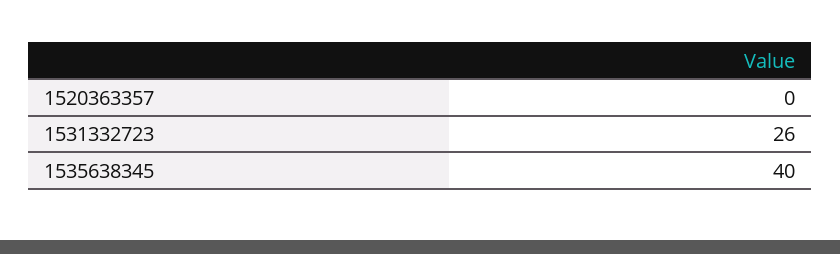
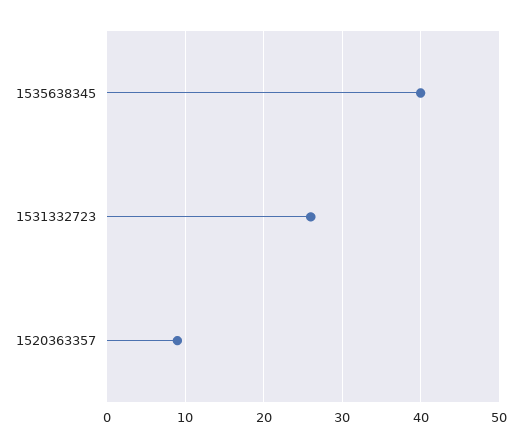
1520363357: 0 -> 9

